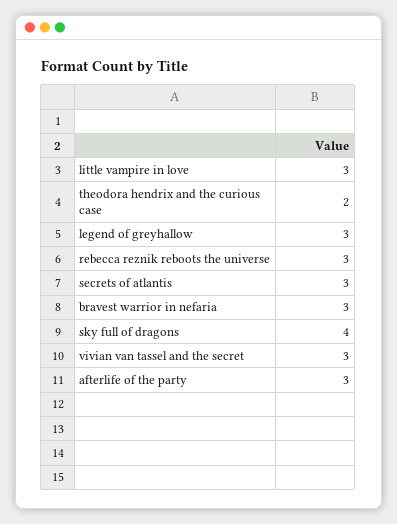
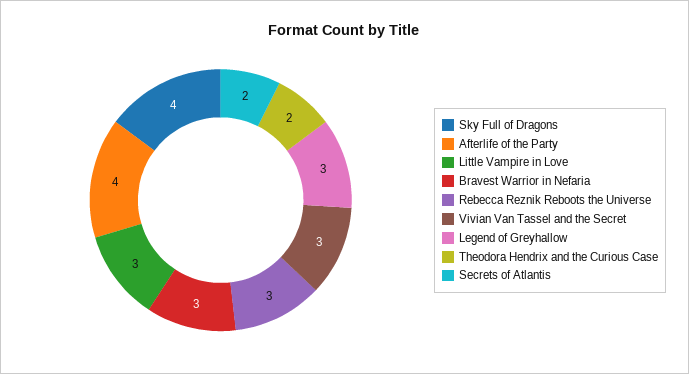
secrets of atlantis: 3 -> 2
afterlife of the party: 3 -> 4

